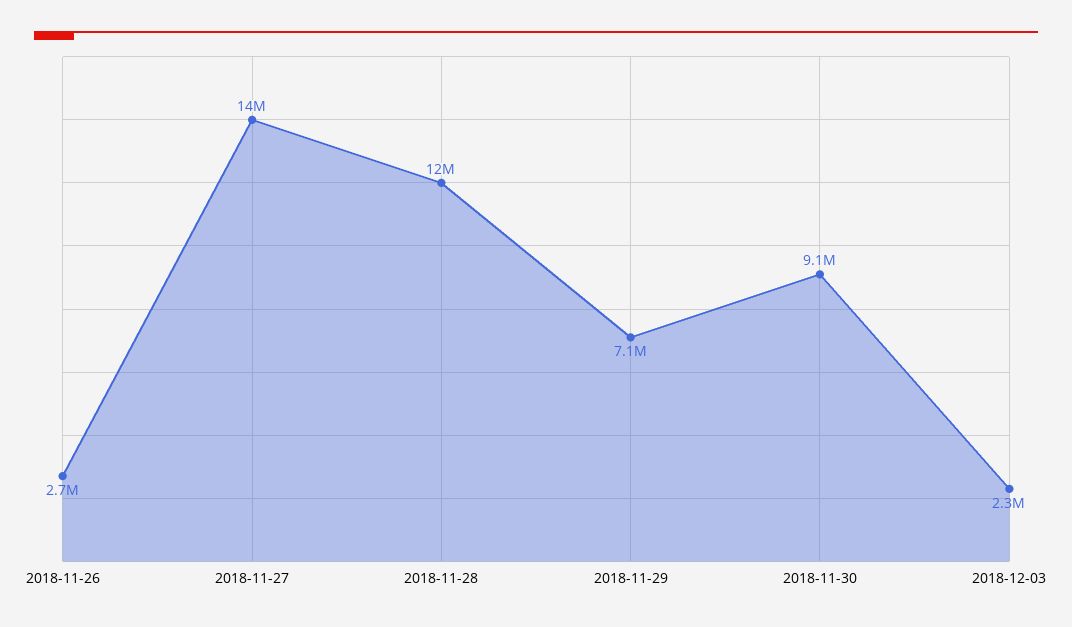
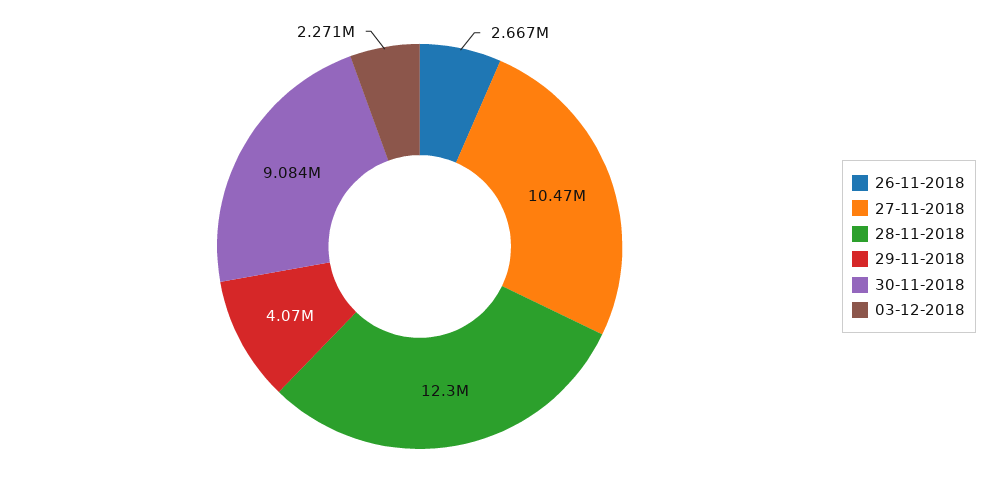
2018-11-27: 14000000 -> 10470000
2018-11-29: 7100000 -> 4070000

